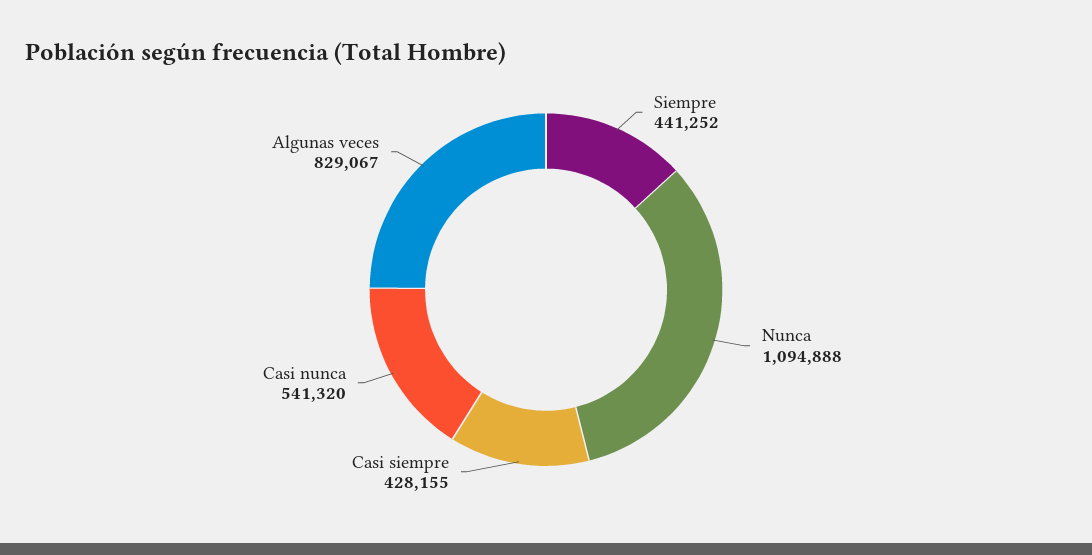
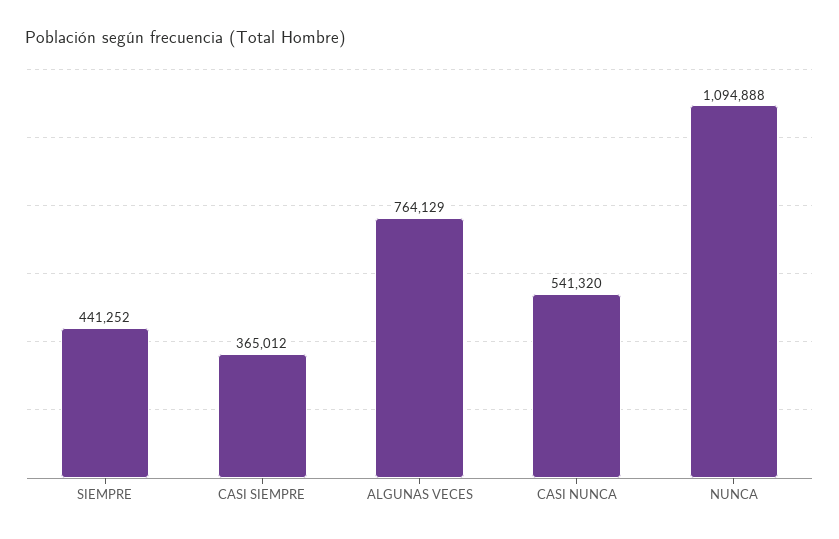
Casi siempre: 428155 -> 365012
Algunas veces: 829067 -> 764129

